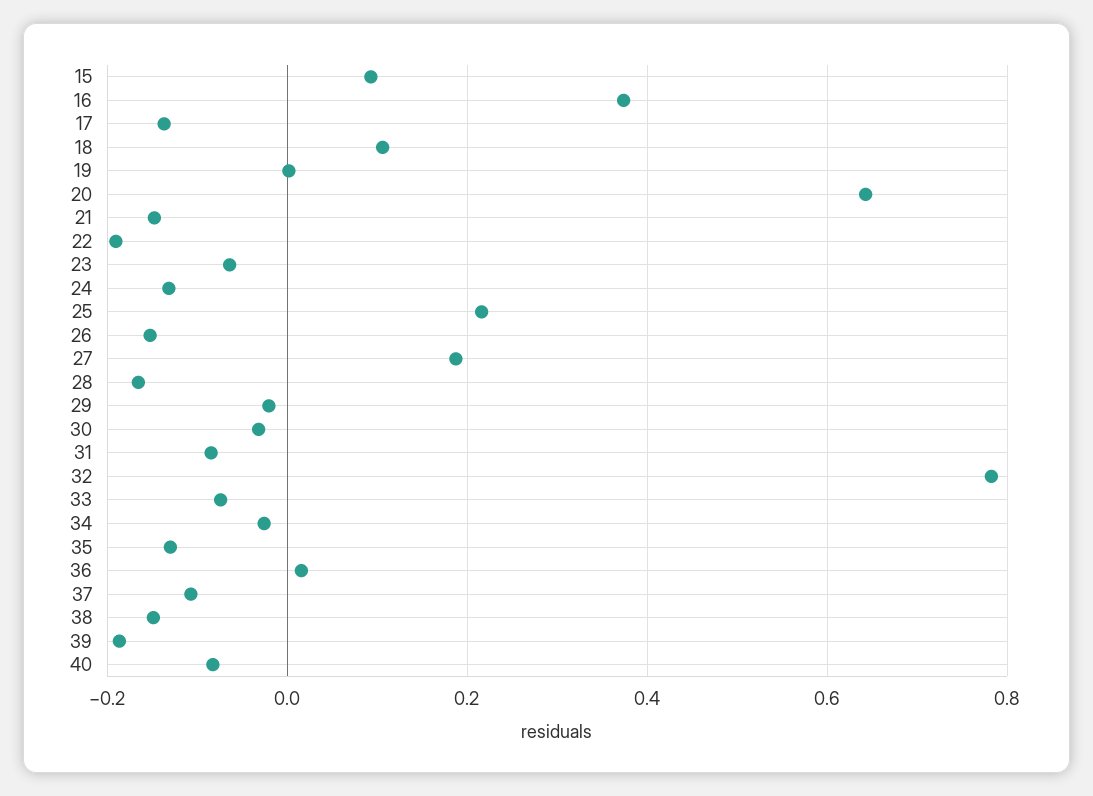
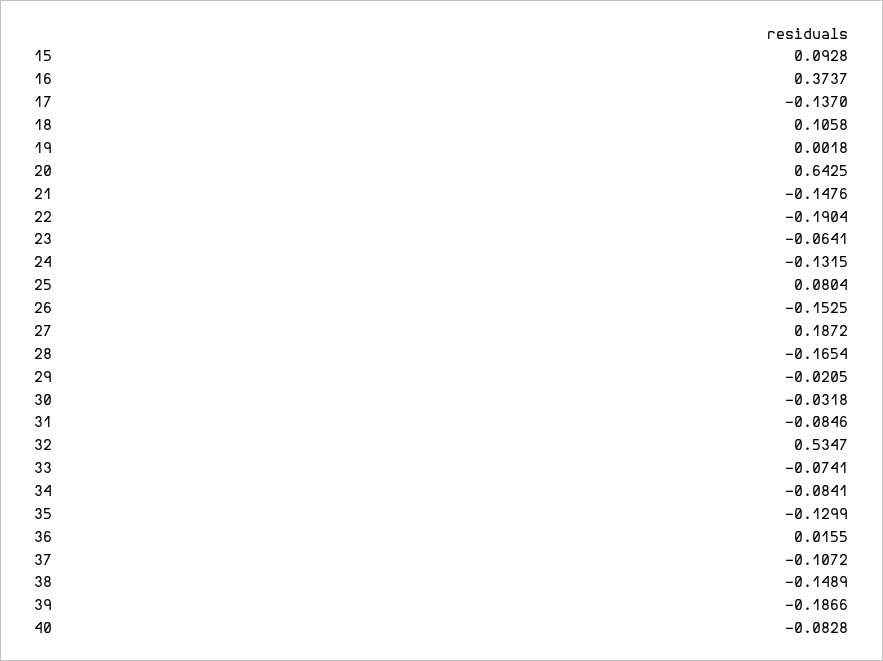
25: 0.22 -> 0.0804
32: 0.78 -> 0.5347
34: -0.02 -> -0.0841

